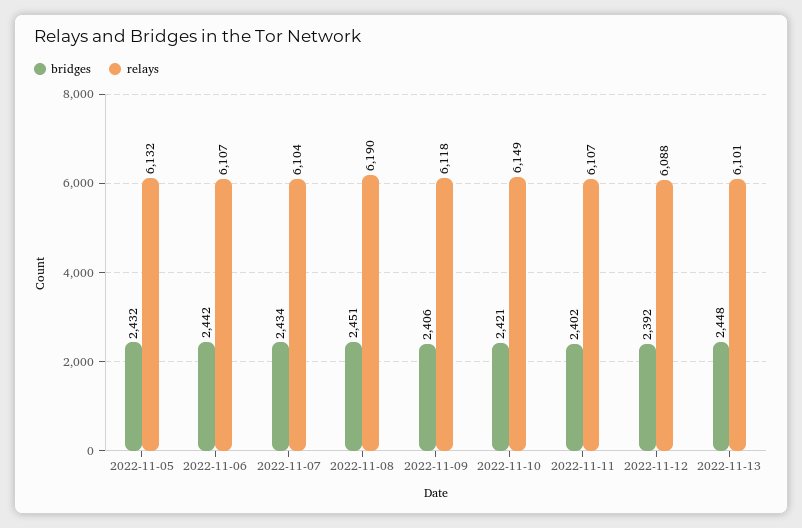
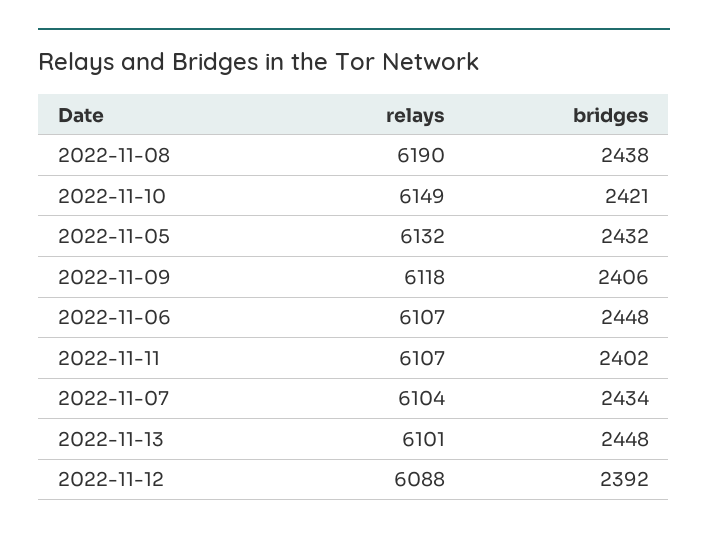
bridges, 2022-11-06: 2442 -> 2448
bridges, 2022-11-08: 2451 -> 2438

